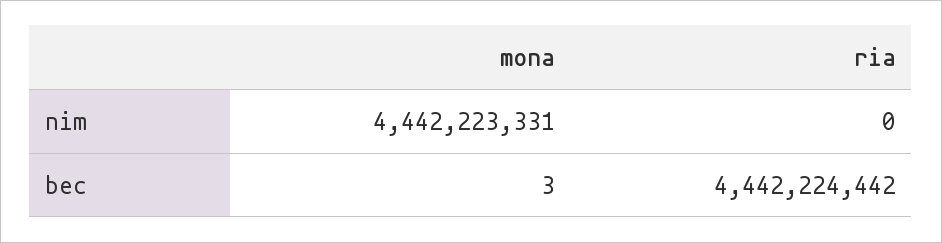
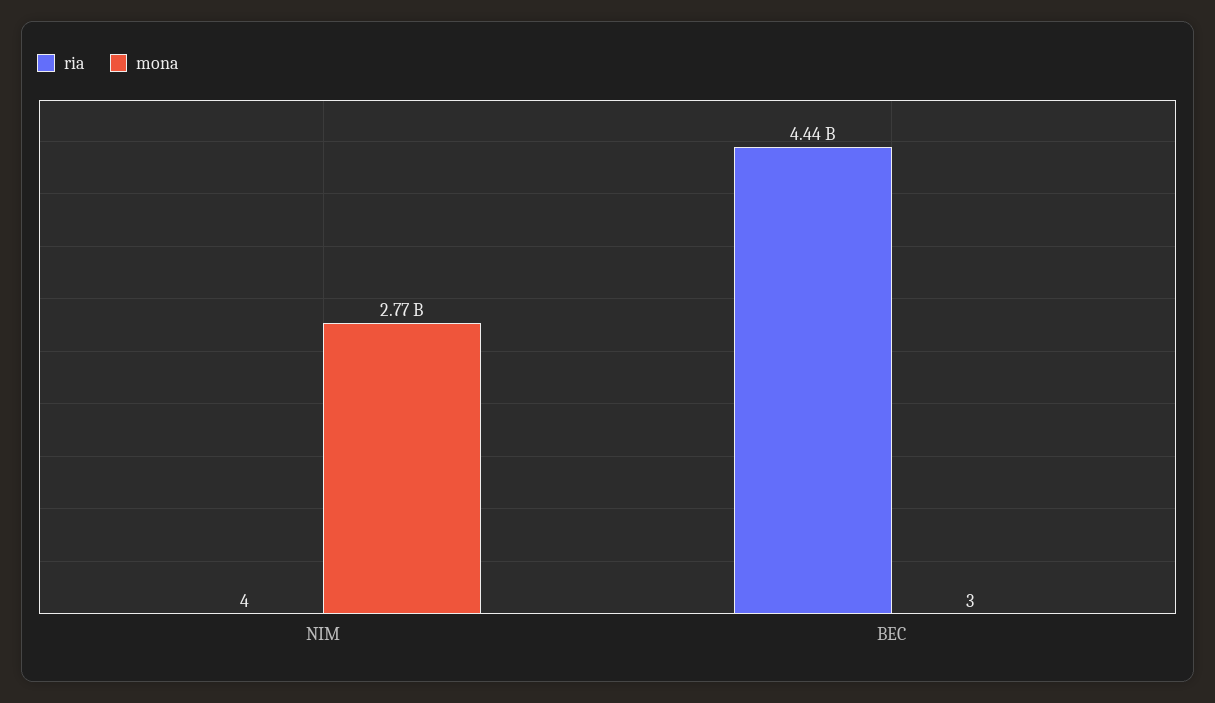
mona, nim: 4442223331 -> 2770000000
ria, nim: 0 -> 4

